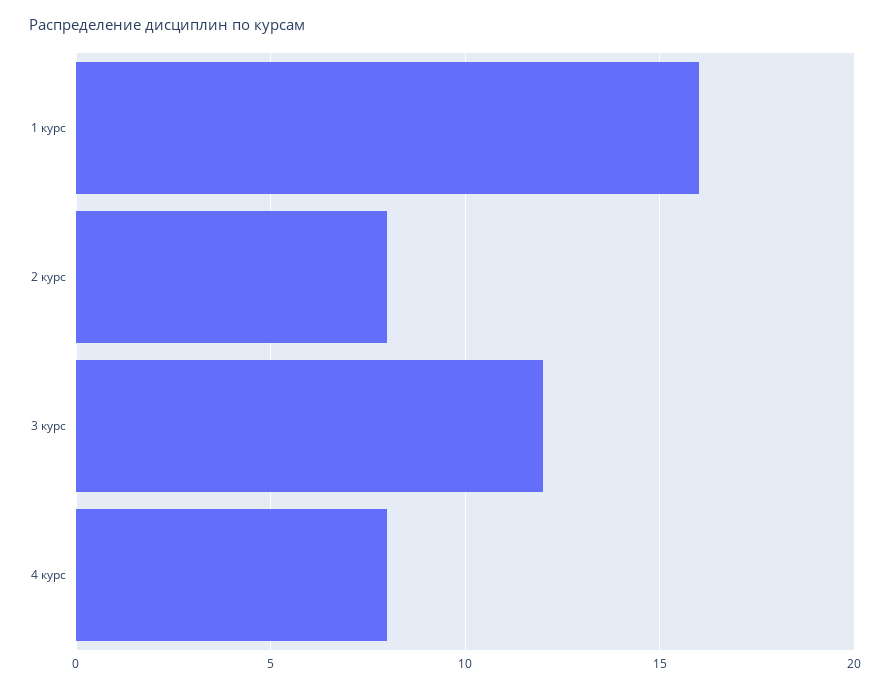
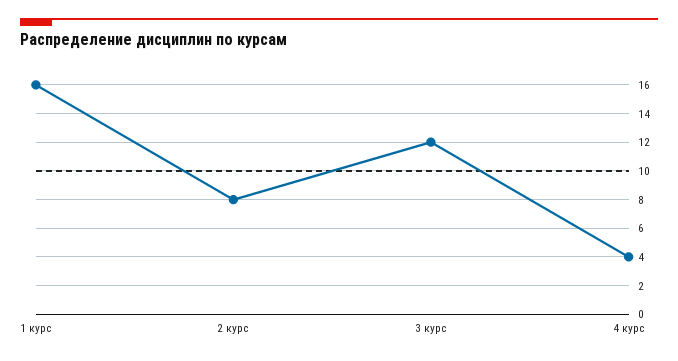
4 курс: 8 -> 4

